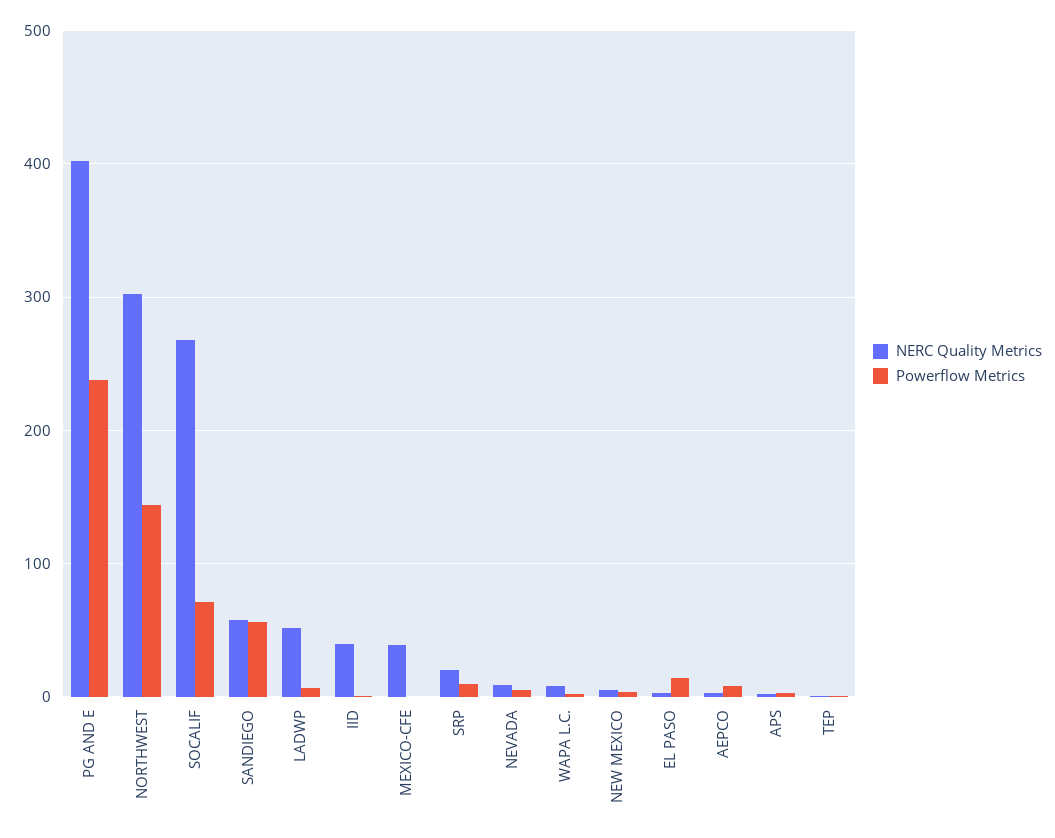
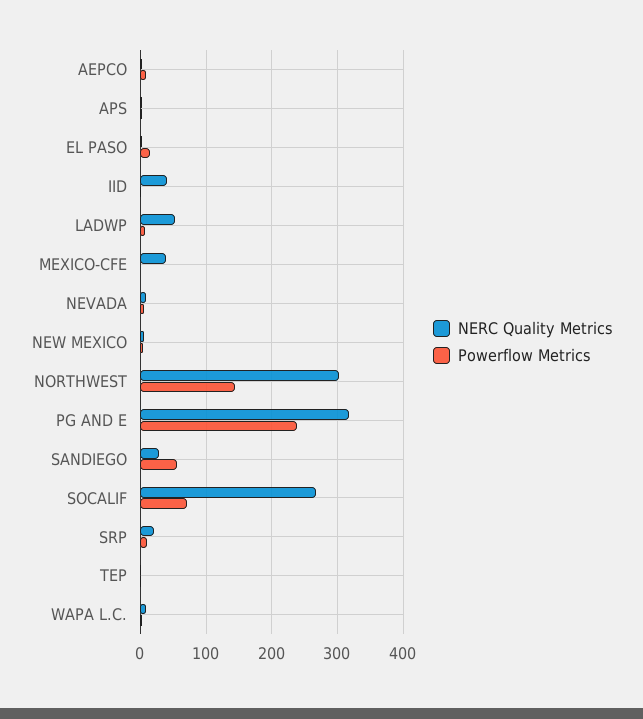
NERC Quality Metrics, PG AND E: 400 -> 320
NERC Quality Metrics, SANDIEGO: 60 -> 30

